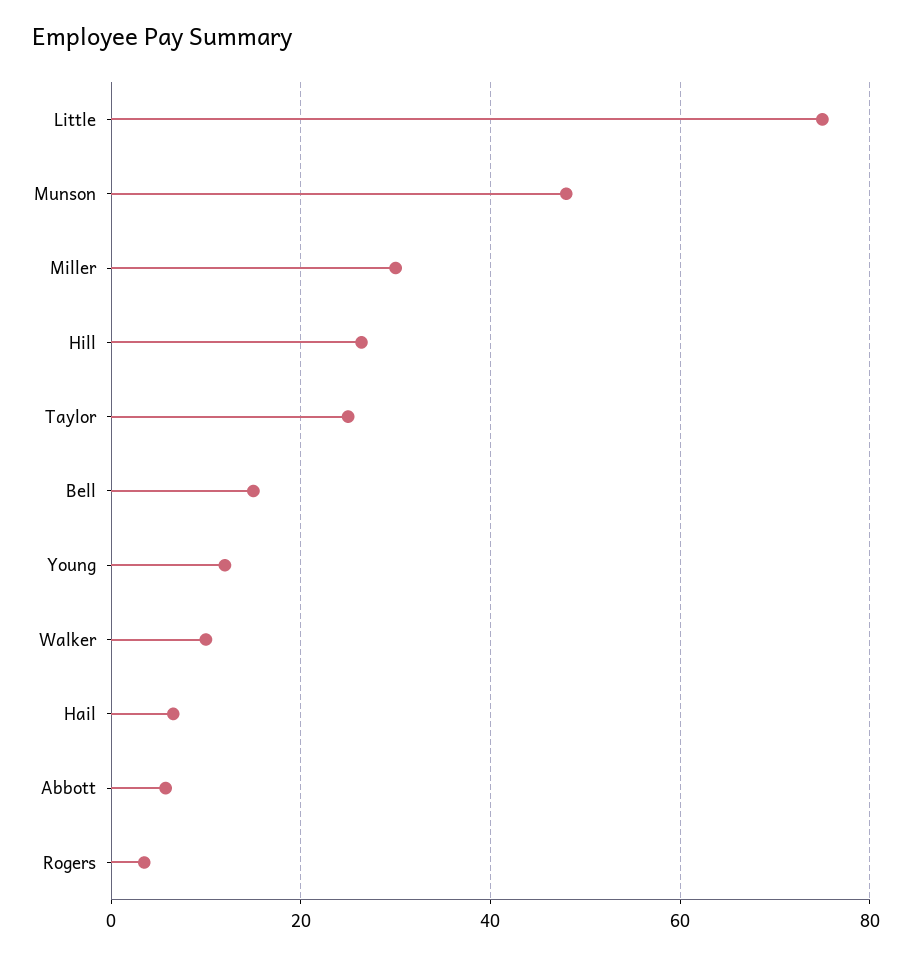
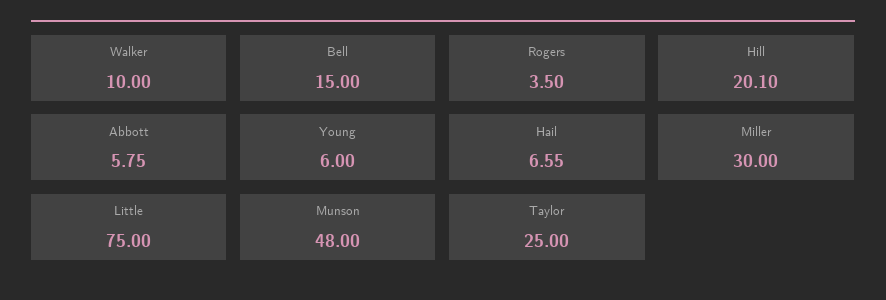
Hill: 26 -> 20.1
Young: 12 -> 6

